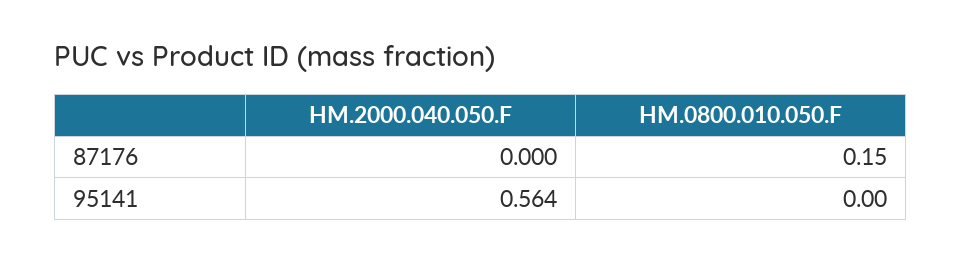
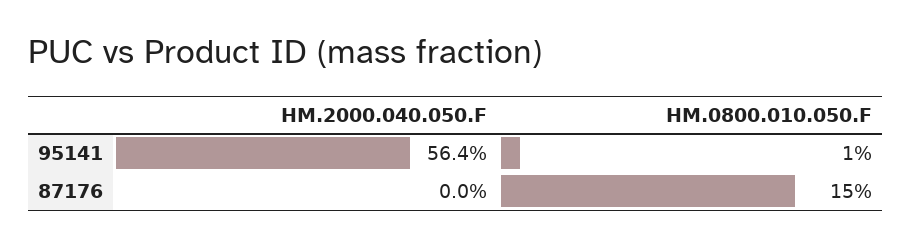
HM.0800.010.050.F, 95141: 0 -> 0.01

